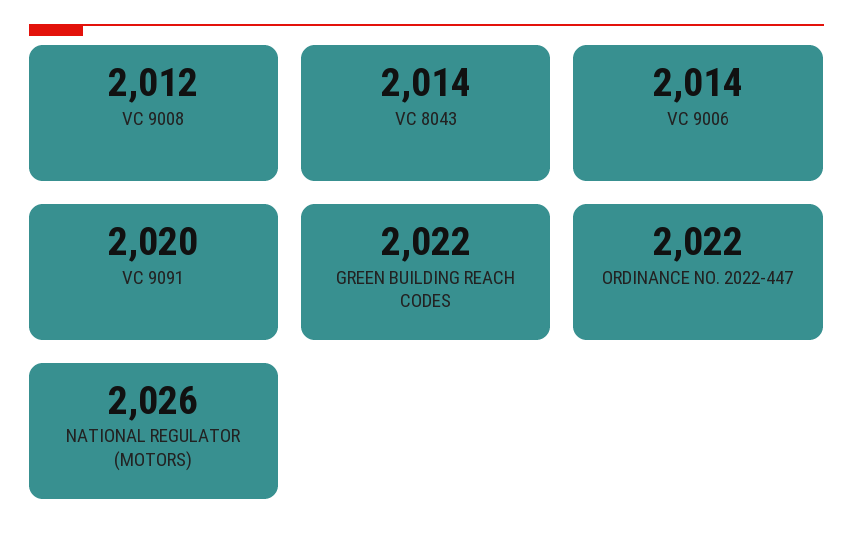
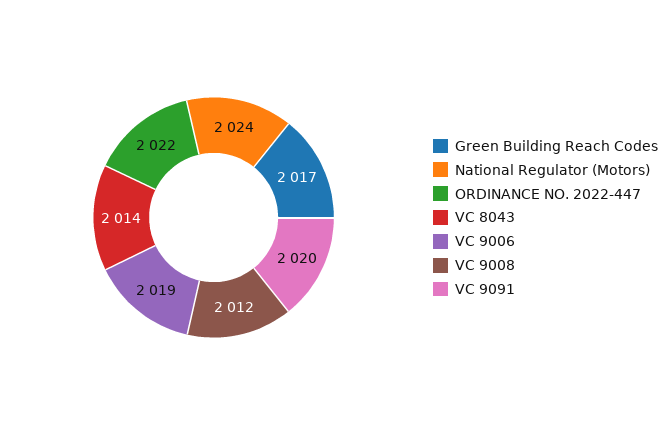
VC 9006: 2014 -> 2019
GREEN BUILDING REACH CODES: 2022 -> 2017
NATIONAL REGULATOR (MOTORS): 2026 -> 2024

